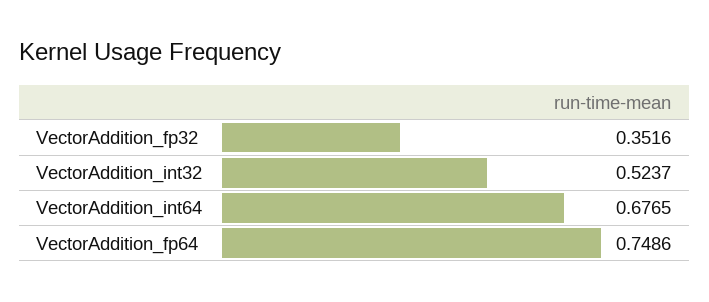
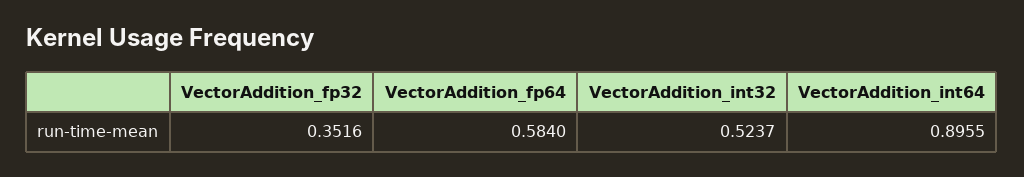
VectorAddition_int64: 0.6765 -> 0.8955
VectorAddition_fp64: 0.7486 -> 0.584

